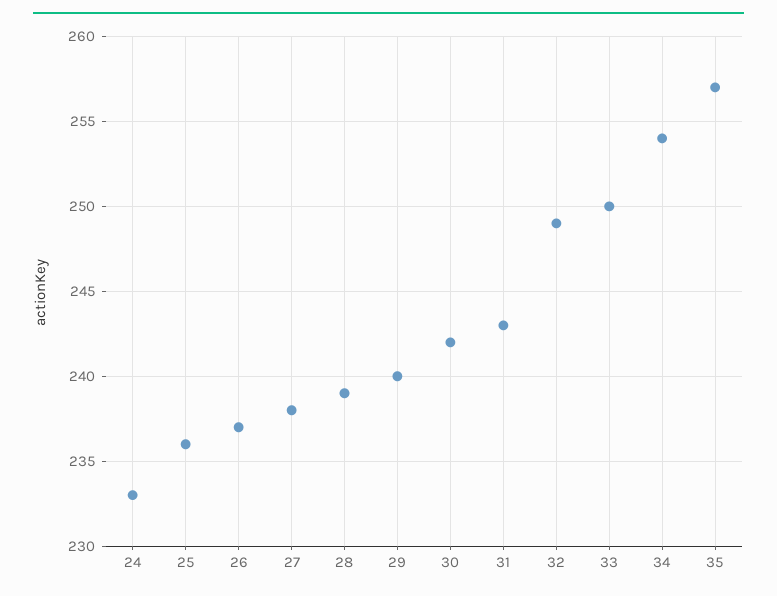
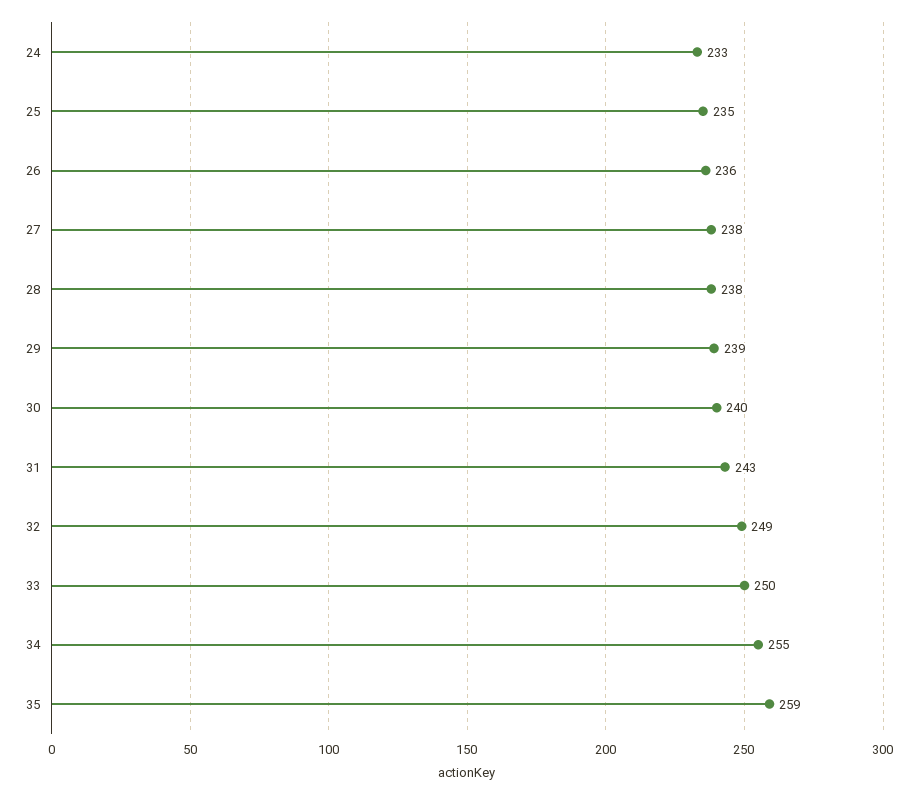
25: 236 -> 235
26: 237 -> 236
28: 239 -> 238
29: 240 -> 239
30: 242 -> 240
34: 254 -> 255
35: 257 -> 259

